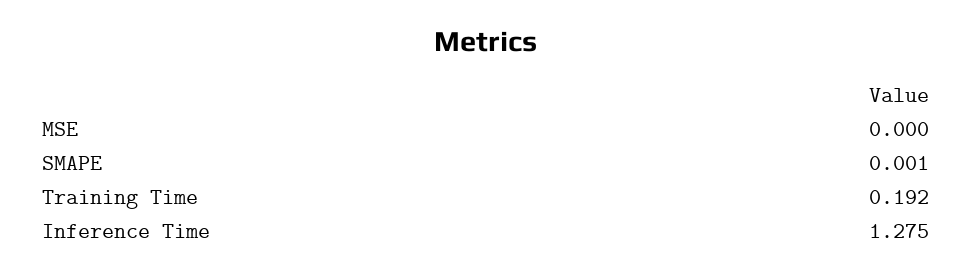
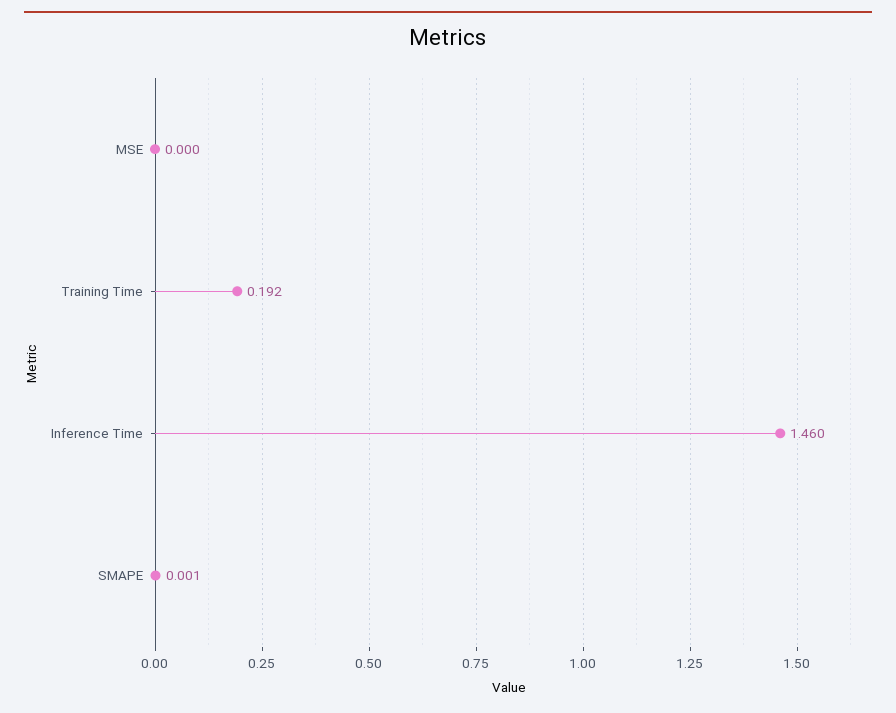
Inference Time: 1.275 -> 1.46

